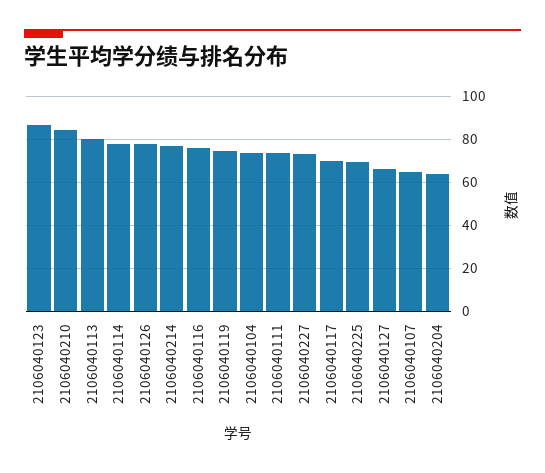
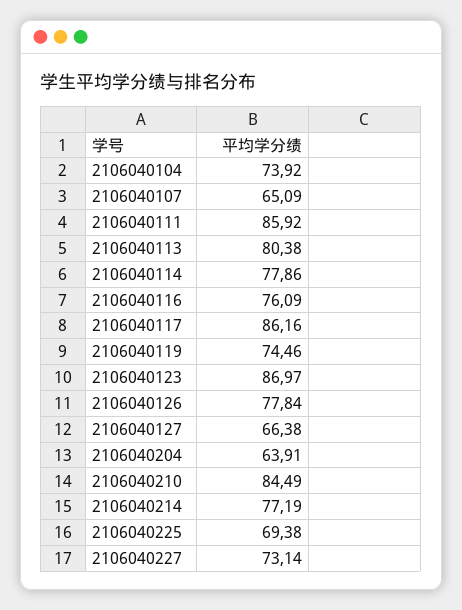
2106040111: 75 -> 85.92
2106040117: 70 -> 86.16

